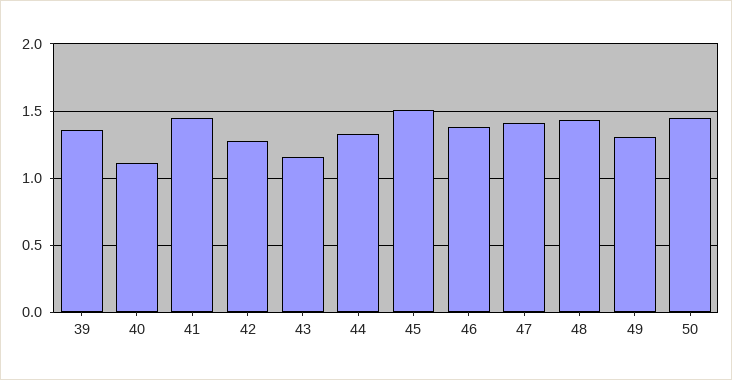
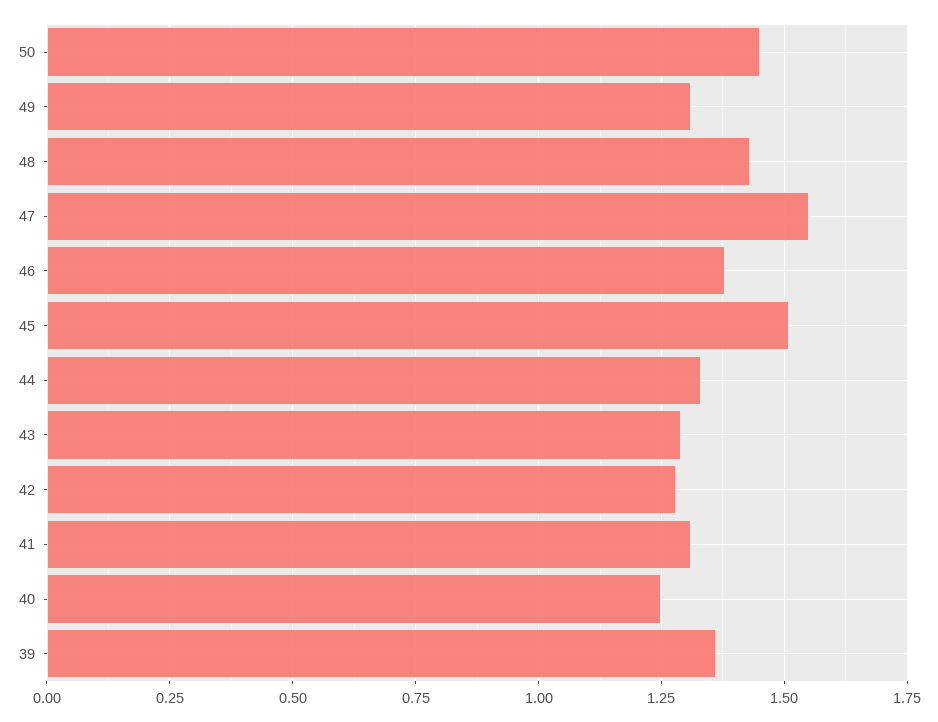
40: 1.1 -> 1.25
41: 1.45 -> 1.3
43: 1.15 -> 1.3
47: 1.4 -> 1.55

